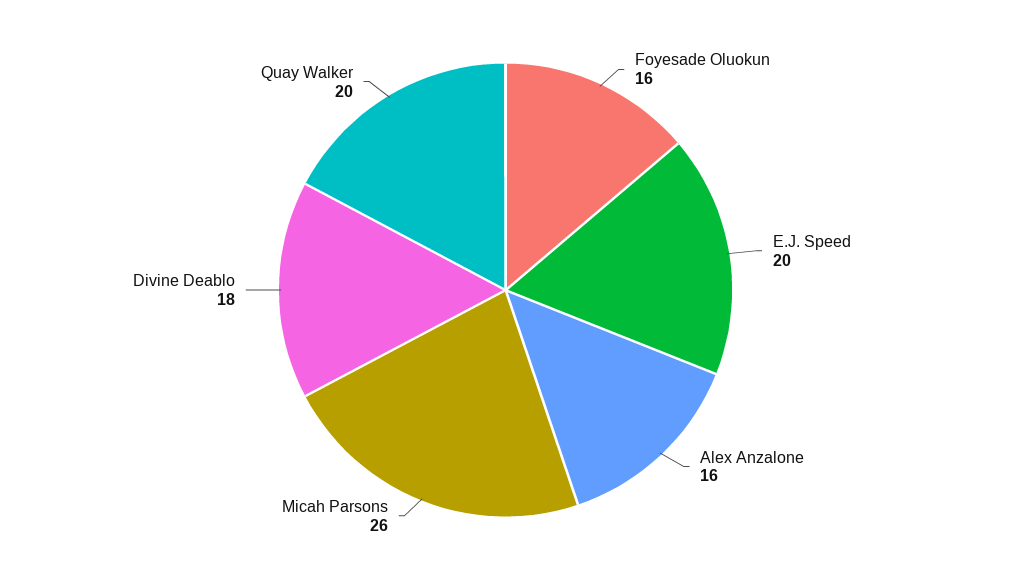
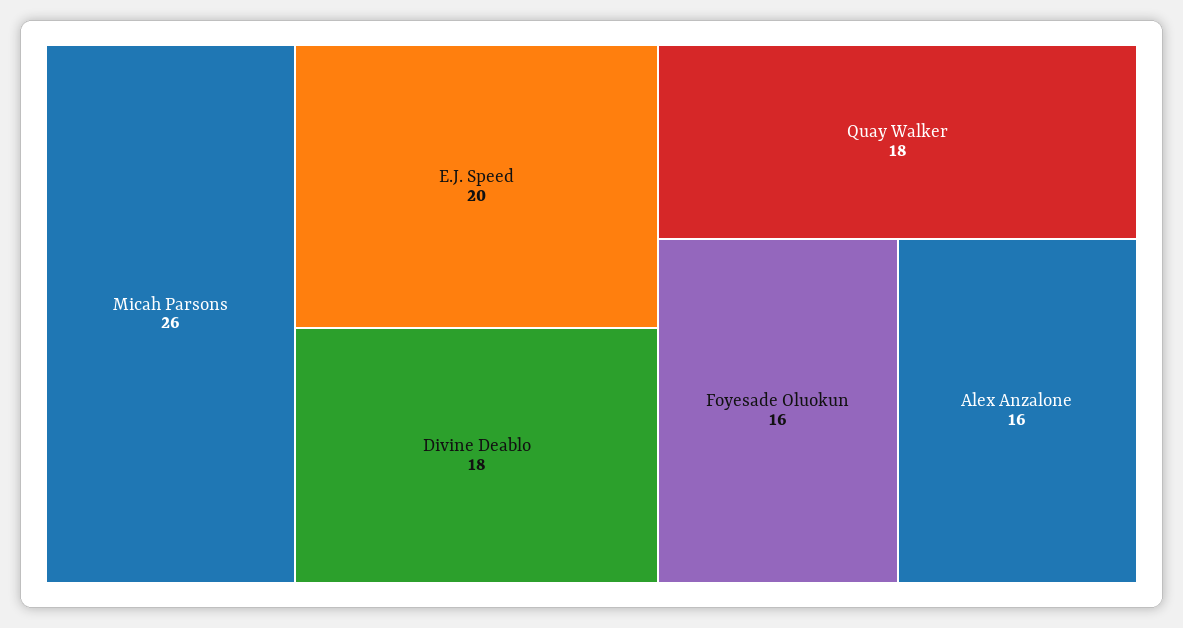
Quay Walker: 20 -> 18

